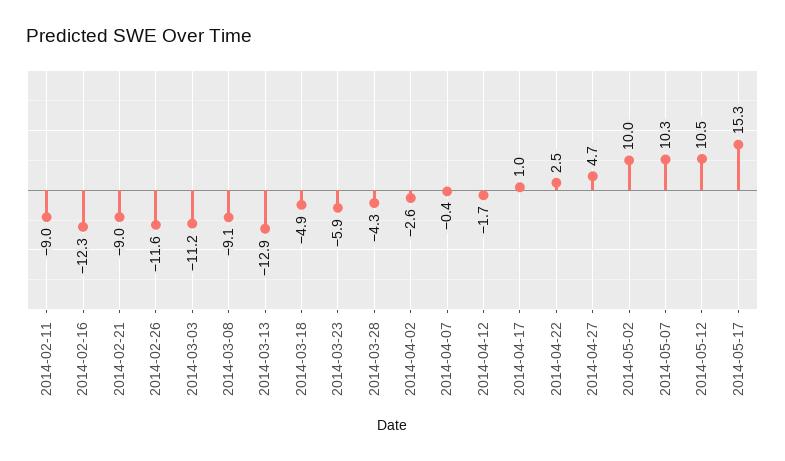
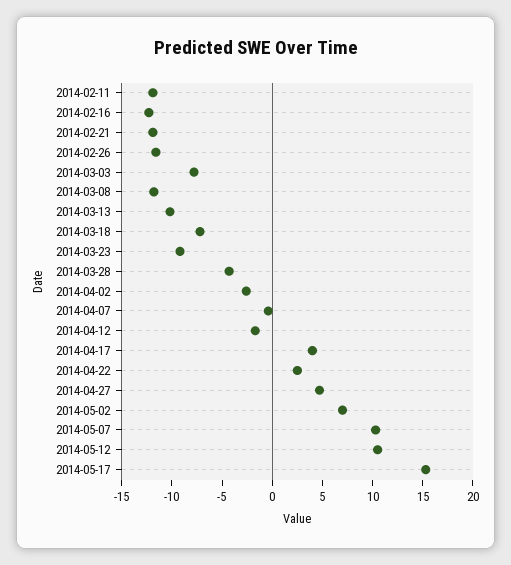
2014-02-11: -9 -> -12
2014-02-21: -9 -> -12
2014-03-03: -11.2 -> -8
2014-03-08: -9.1 -> -12
2014-03-13: -12.9 -> -10
2014-03-18: -4.9 -> -7
2014-03-23: -5.9 -> -9
2014-04-17: 1 -> 4
2014-05-02: 10 -> 7

